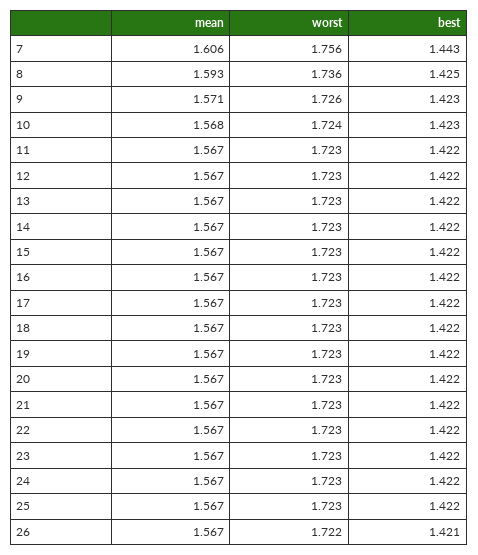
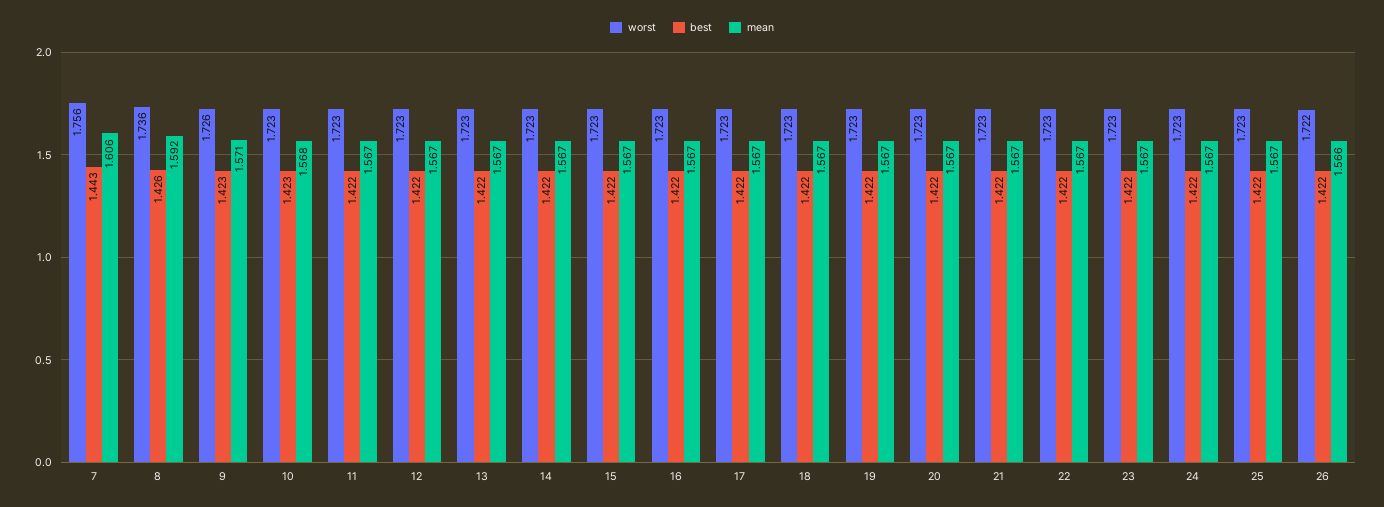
mean, 8: 1.593 -> 1.592
best, 8: 1.425 -> 1.426
worst, 10: 1.724 -> 1.723
mean, 26: 1.567 -> 1.566
best, 26: 1.421 -> 1.422

